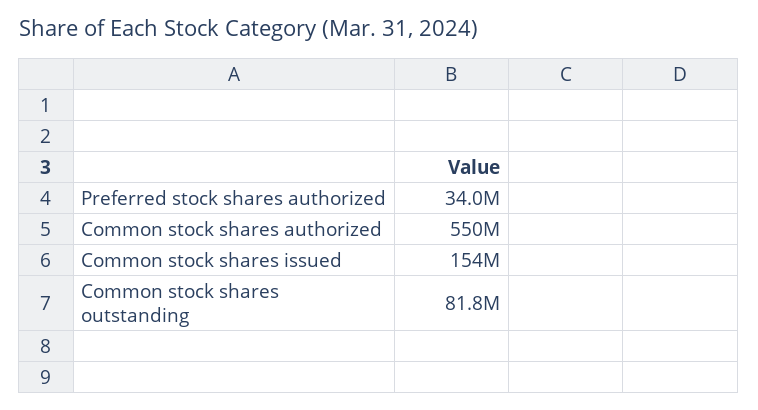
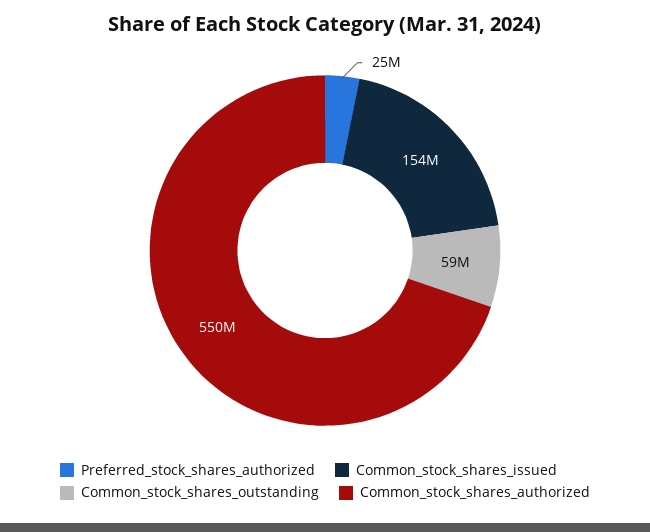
Preferred stock shares authorized: 34000000 -> 25000000
Common stock shares outstanding: 81800000 -> 59000000

